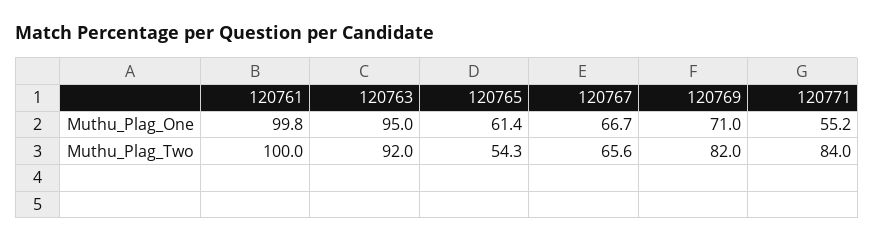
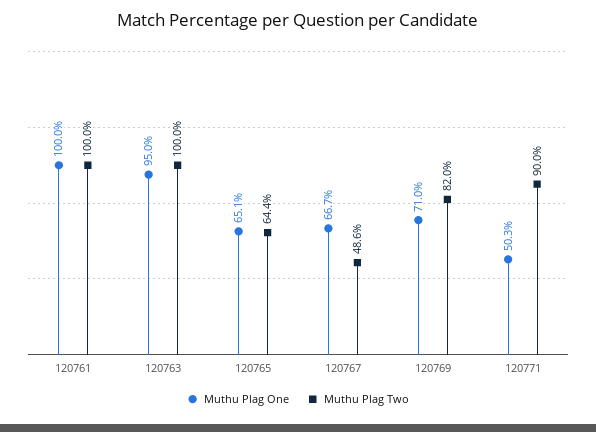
Muthu_Plag_One, 120761: 99.8 -> 100
Muthu_Plag_One, 120765: 61.4 -> 65.1
Muthu_Plag_One, 120771: 55.2 -> 50.3
Muthu_Plag_Two, 120763: 92 -> 100
Muthu_Plag_Two, 120765: 54.3 -> 64.4
Muthu_Plag_Two, 120767: 65.6 -> 48.6
Muthu_Plag_Two, 120771: 84 -> 90

